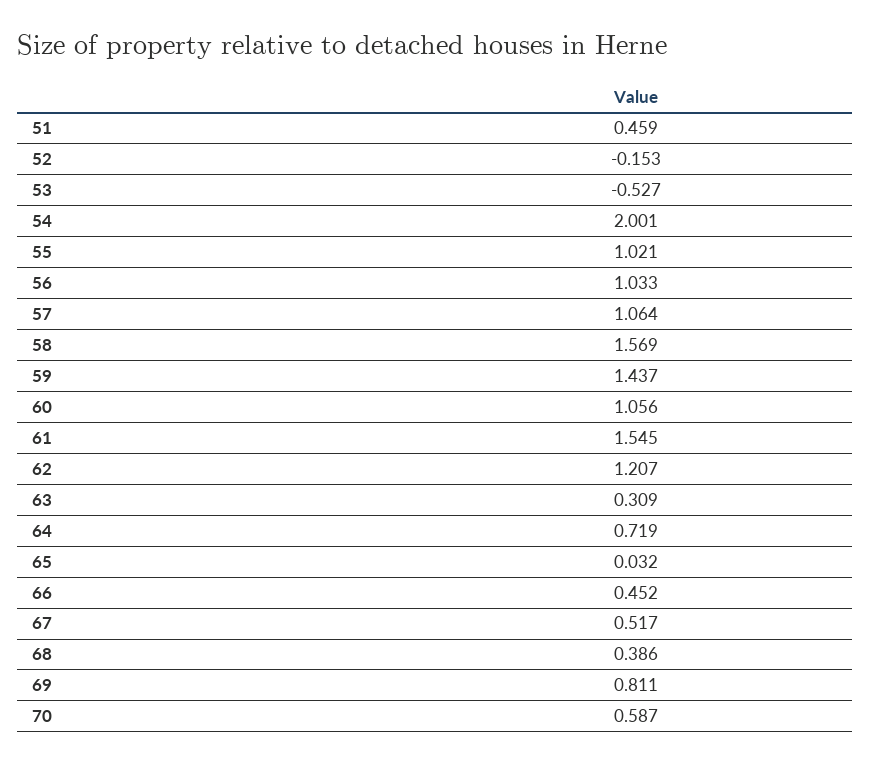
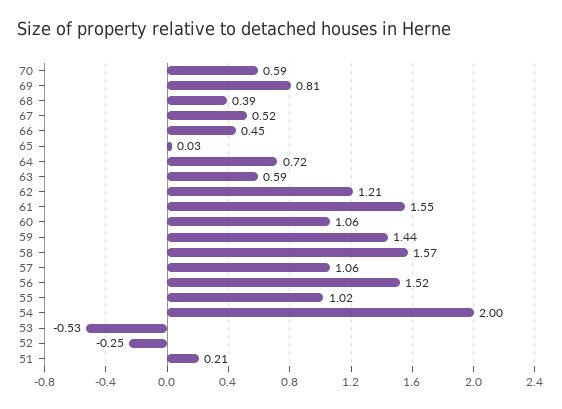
51: 0.459 -> 0.21
52: -0.153 -> -0.25
56: 1.033 -> 1.52
63: 0.309 -> 0.59

